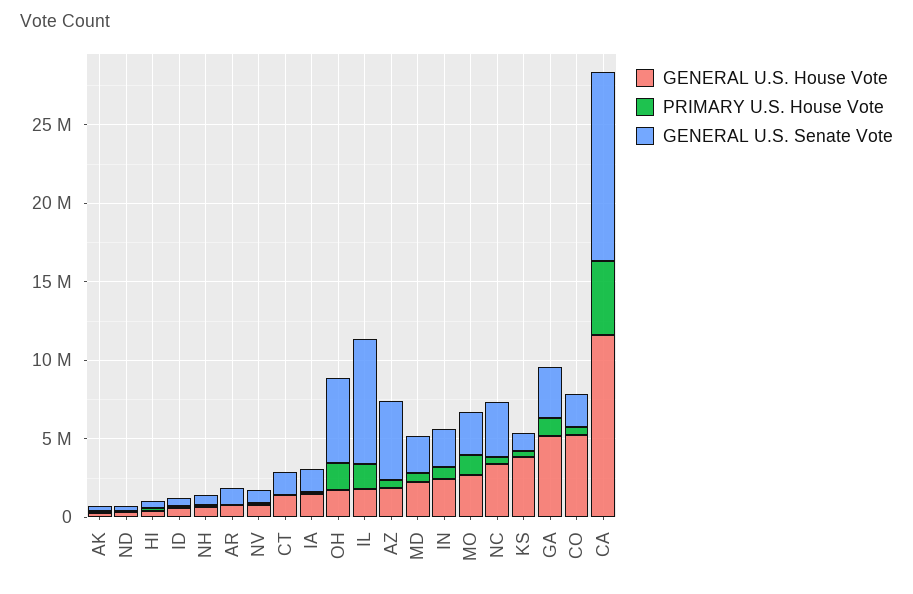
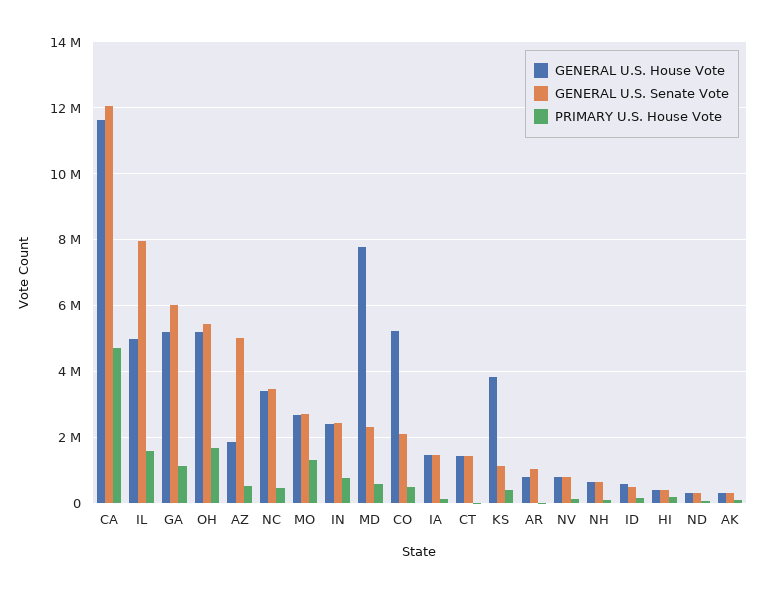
GENERAL U.S. House Vote, OH: 2000000 -> 5200000
GENERAL U.S. House Vote, IL: 2000000 -> 5000000
GENERAL U.S. House Vote, MD: 2000000 -> 7800000
GENERAL U.S. Senate Vote, GA: 3000000 -> 6000000

